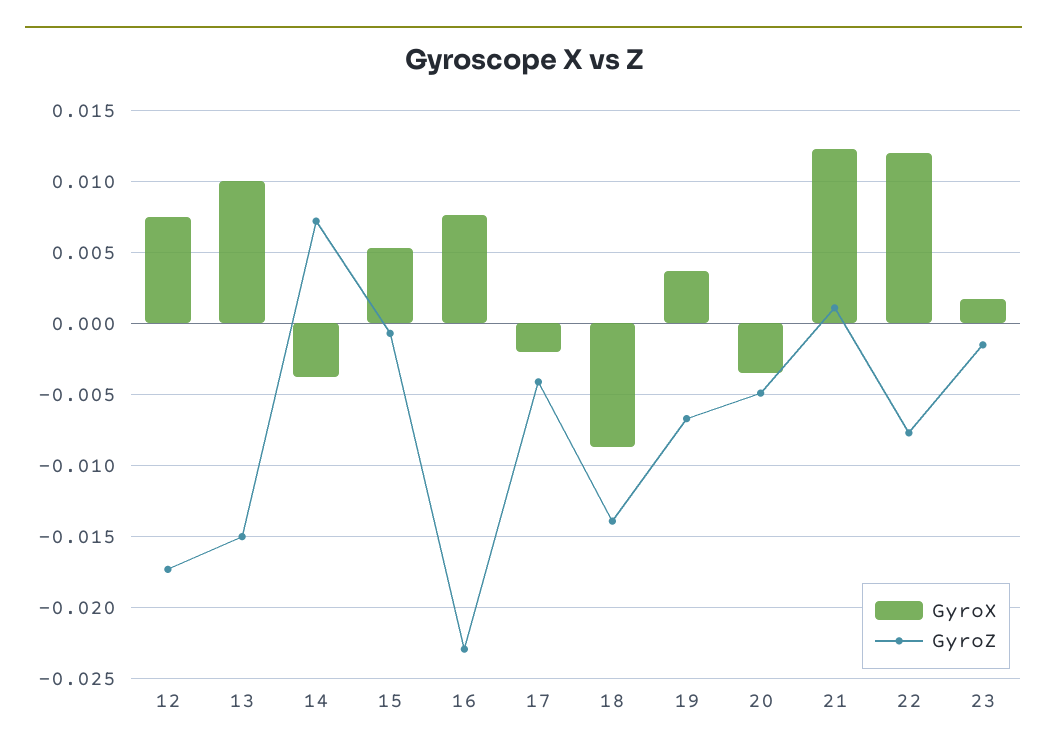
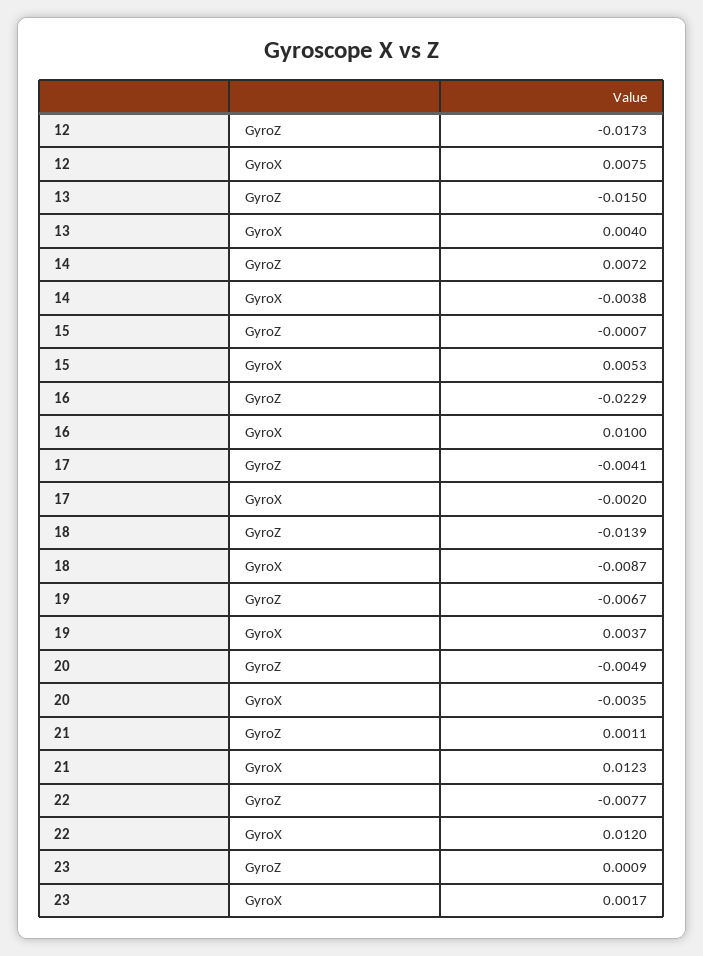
GyroX, 13: 0.01 -> 0.004
GyroX, 16: 0.0075 -> 0.01
GyroZ, 23: -0.0015 -> 0.0009

